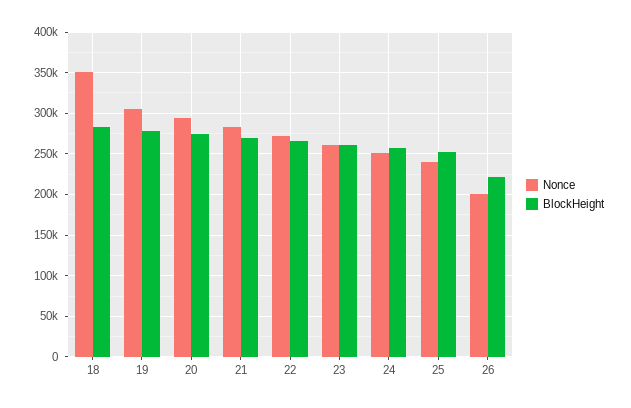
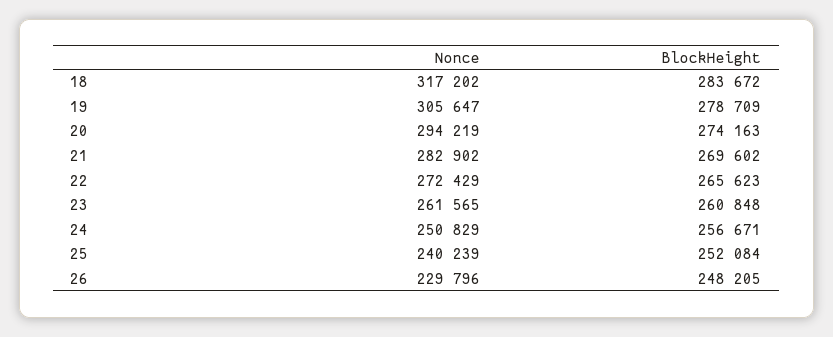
Nonce, 18: 350000 -> 317202
Nonce, 26: 200000 -> 229796
BlockHeight, 26: 220000 -> 248205

